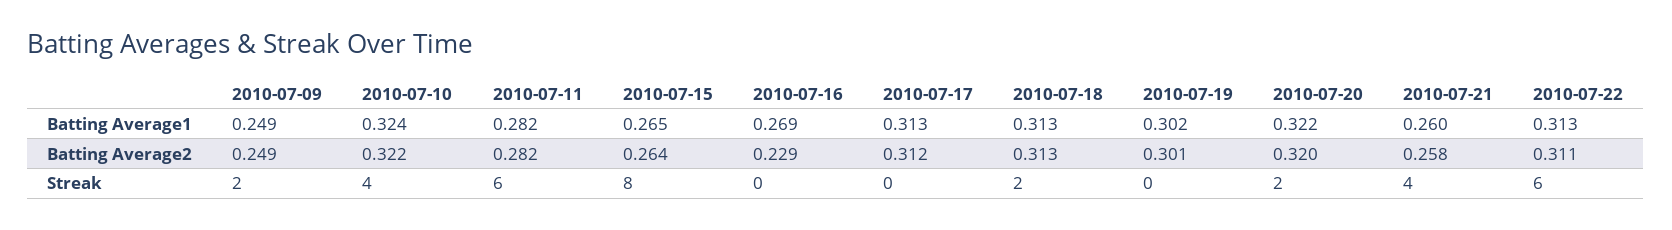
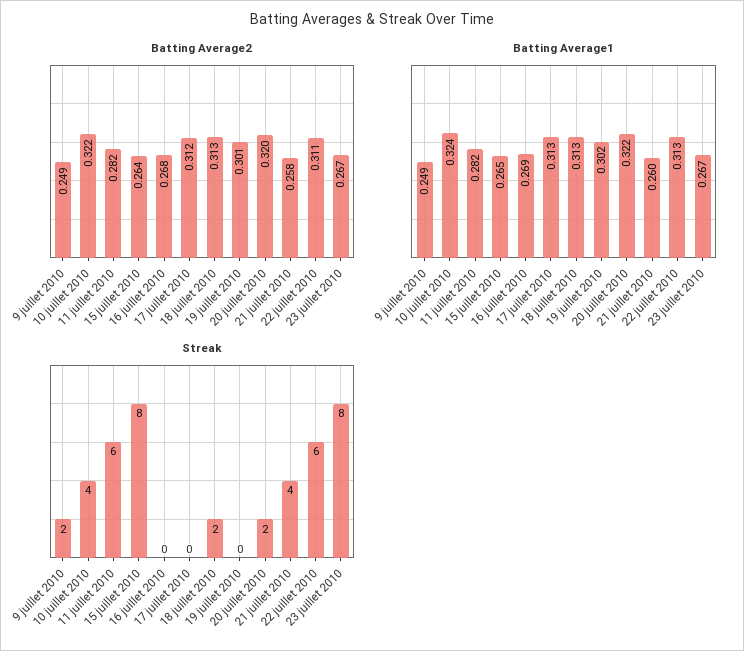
Batting Average2, 2010-07-16: 0.229 -> 0.268
Batting Average2, 23 juillet 2010: none -> 0.267
Batting Average1, 23 juillet 2010: none -> 0.267
Streak, 23 juillet 2010: none -> 8

